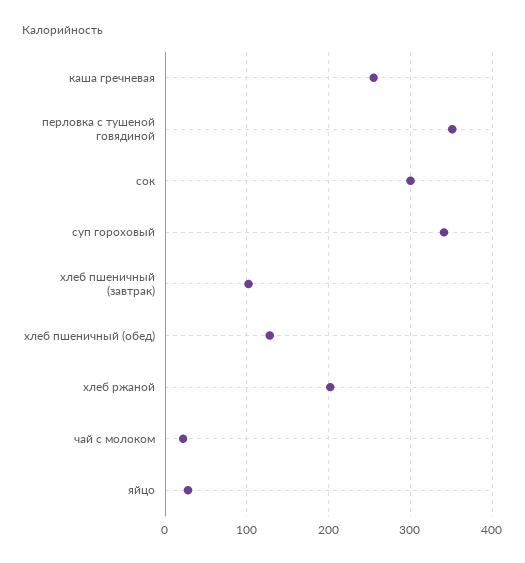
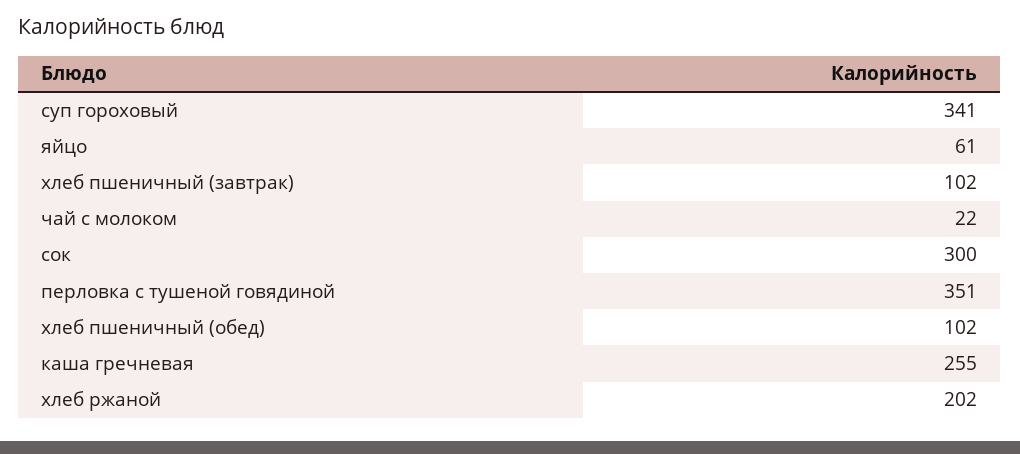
хлеб пшеничный (обед): 130 -> 102
яйцо: 30 -> 61

